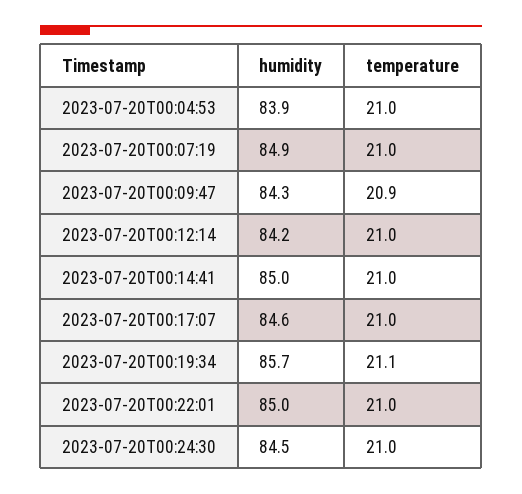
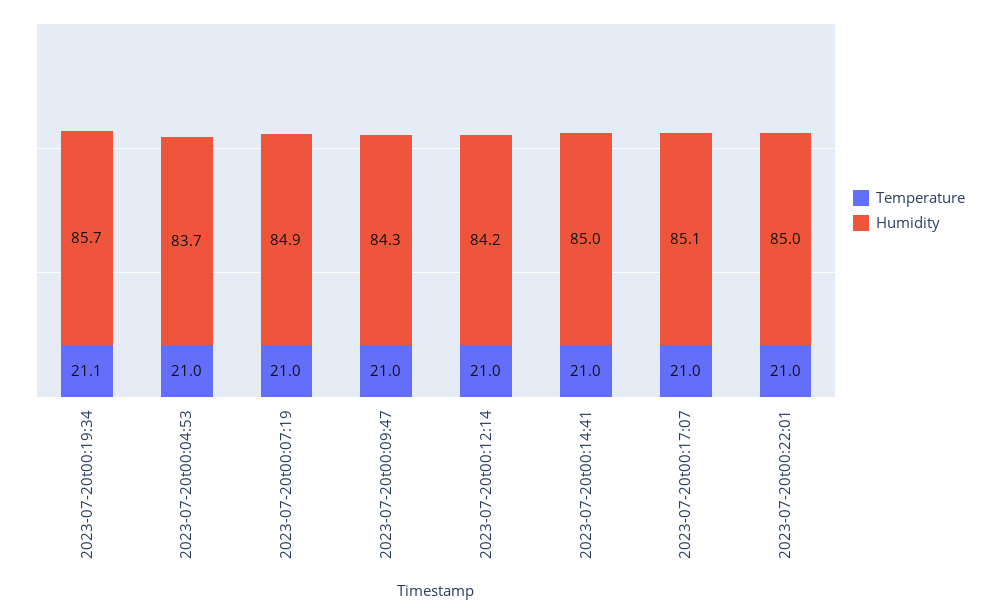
humidity, 2023-07-20T00:04:53: 83.9 -> 83.7
temperature, 2023-07-20T00:09:47: 20.9 -> 21
humidity, 2023-07-20T00:17:07: 84.6 -> 85.1
humidity, 2023-07-20T00:24:30: 84.5 -> none
temperature, 2023-07-20T00:24:30: 21 -> none

